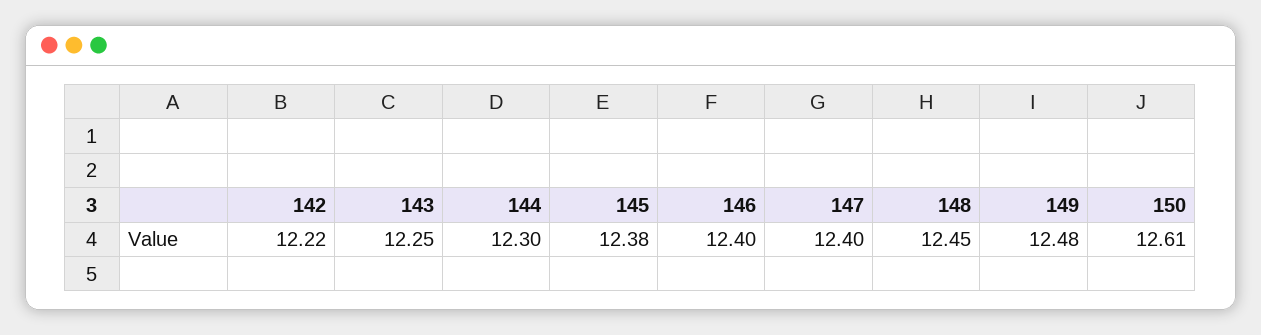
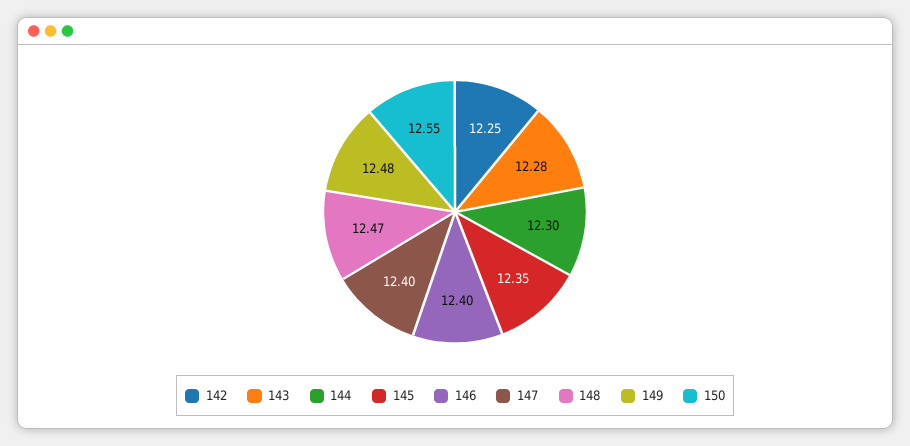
142: 12.22 -> 12.25
143: 12.25 -> 12.28
145: 12.38 -> 12.35
148: 12.45 -> 12.47
150: 12.61 -> 12.55

